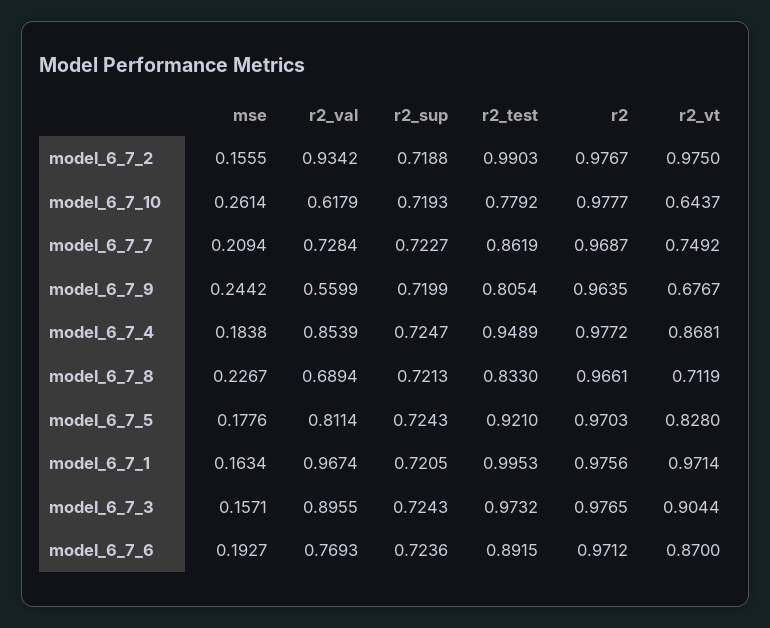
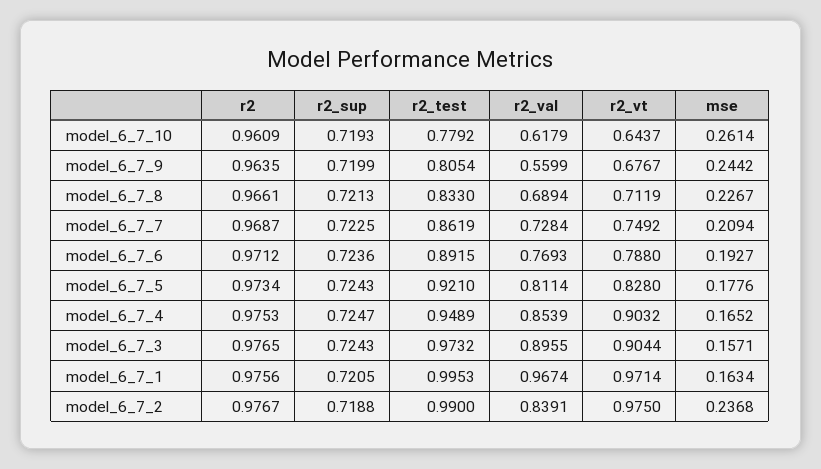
mse, model_6_7_2: 0.1555 -> 0.2368
r2_val, model_6_7_2: 0.9342 -> 0.8391
r2_test, model_6_7_2: 0.9903 -> 0.99
r2, model_6_7_10: 0.9777 -> 0.9609
r2_sup, model_6_7_7: 0.7227 -> 0.7225
mse, model_6_7_4: 0.1838 -> 0.1652
r2, model_6_7_4: 0.9772 -> 0.9753
r2_vt, model_6_7_4: 0.8681 -> 0.9032
r2, model_6_7_5: 0.9703 -> 0.9734
r2_vt, model_6_7_6: 0.87 -> 0.788

